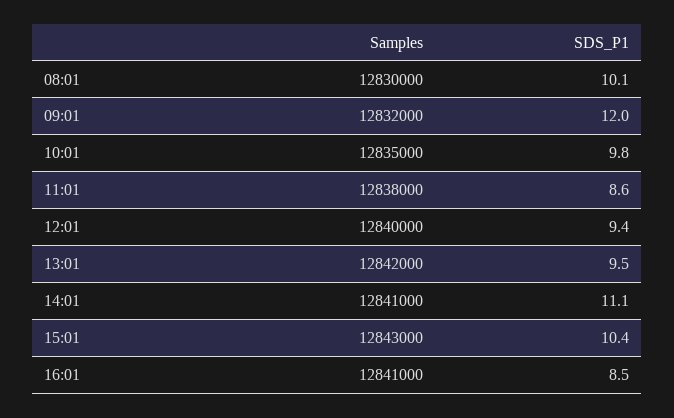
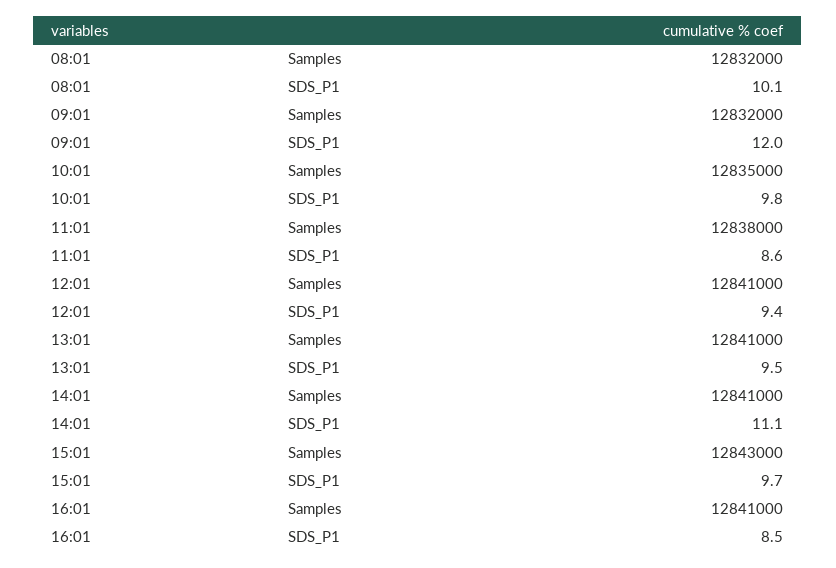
Samples, 08:01: 12830000 -> 12832000
Samples, 12:01: 12840000 -> 12841000
Samples, 13:01: 12842000 -> 12841000
SDS_P1, 15:01: 10.4 -> 9.7

